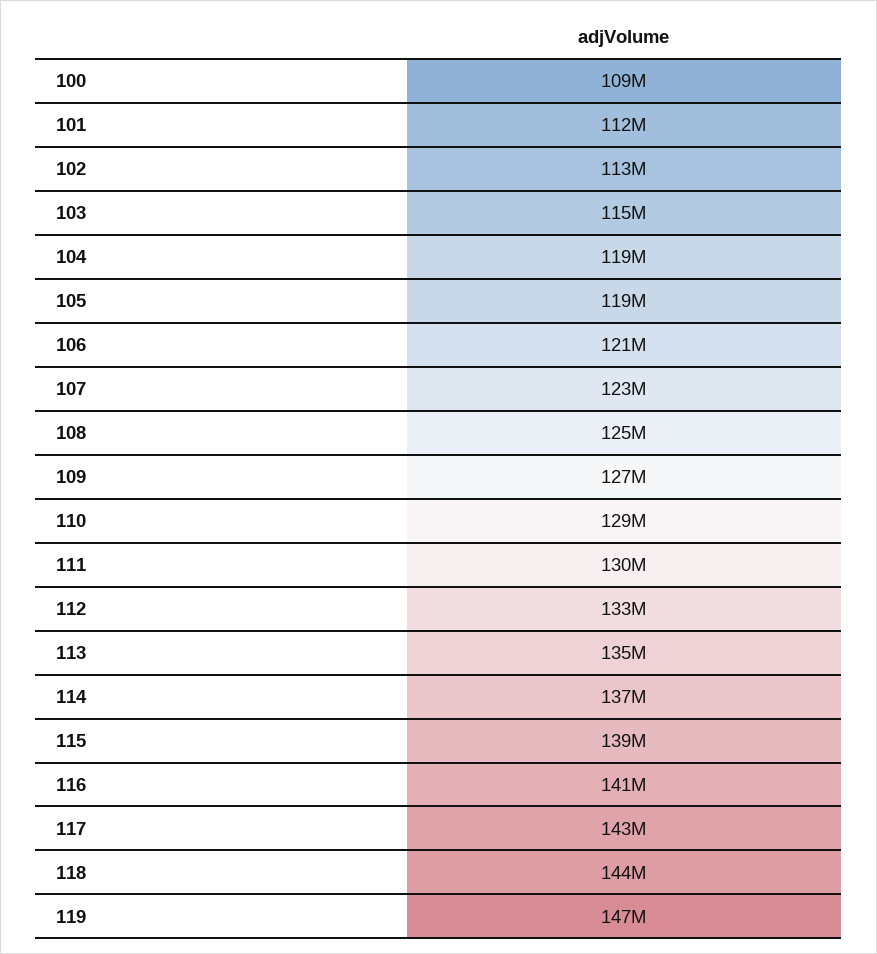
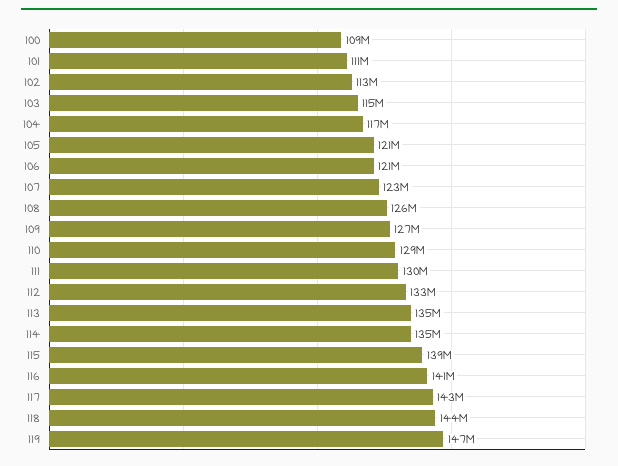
101: 112000000 -> 111000000
104: 119000000 -> 117000000
105: 119000000 -> 121000000
108: 125000000 -> 126000000
114: 137000000 -> 135000000

